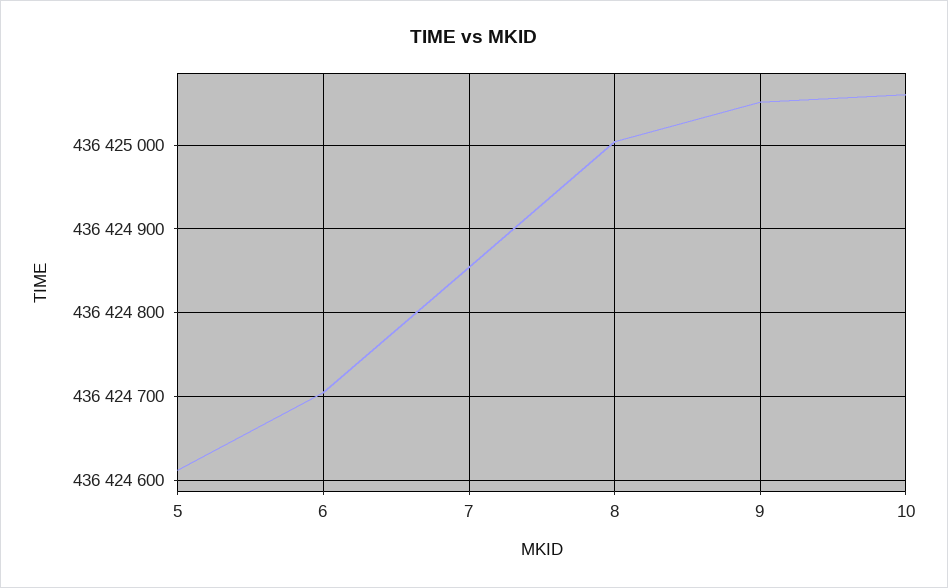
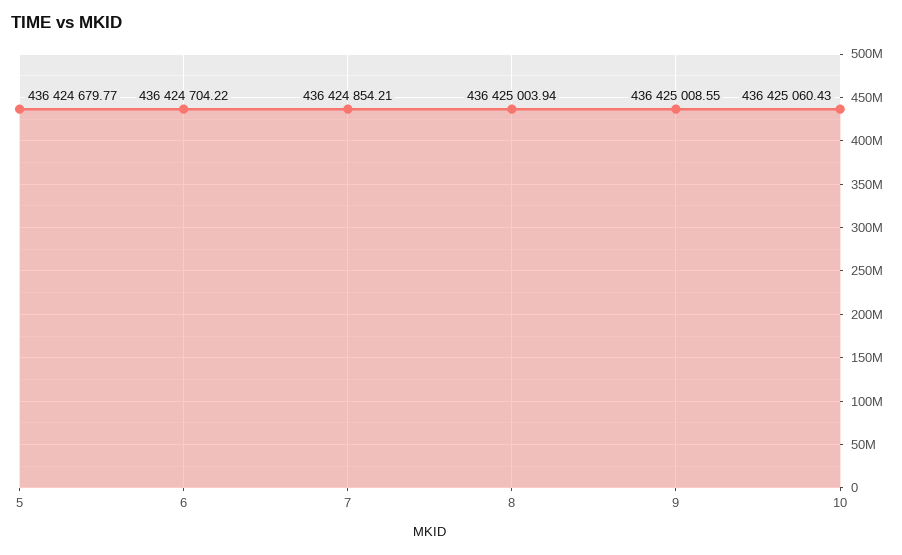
5: 436424610 -> 436424679.77
9: 436425050 -> 436425008.55

